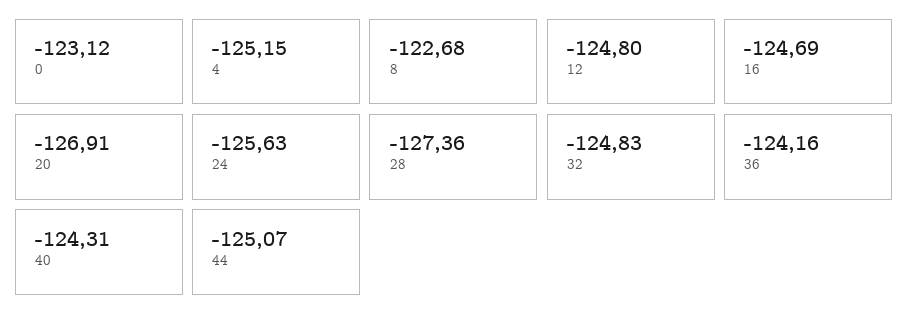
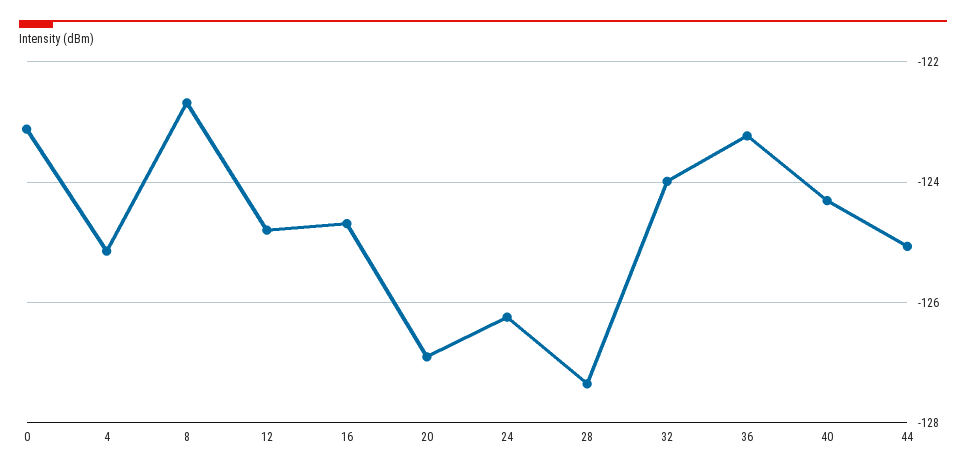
24: -125.63 -> -126.2
32: -124.83 -> -124
36: -124.16 -> -123.2

